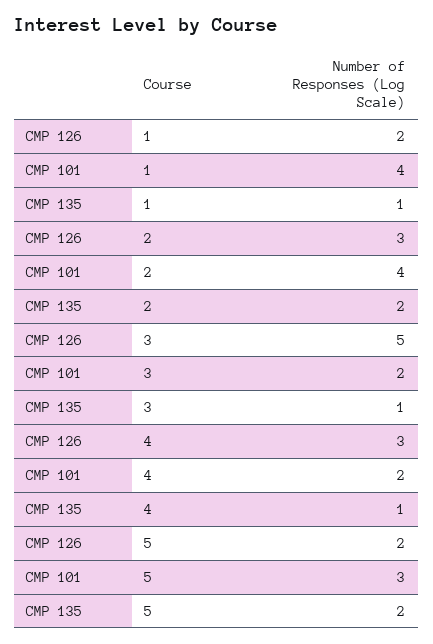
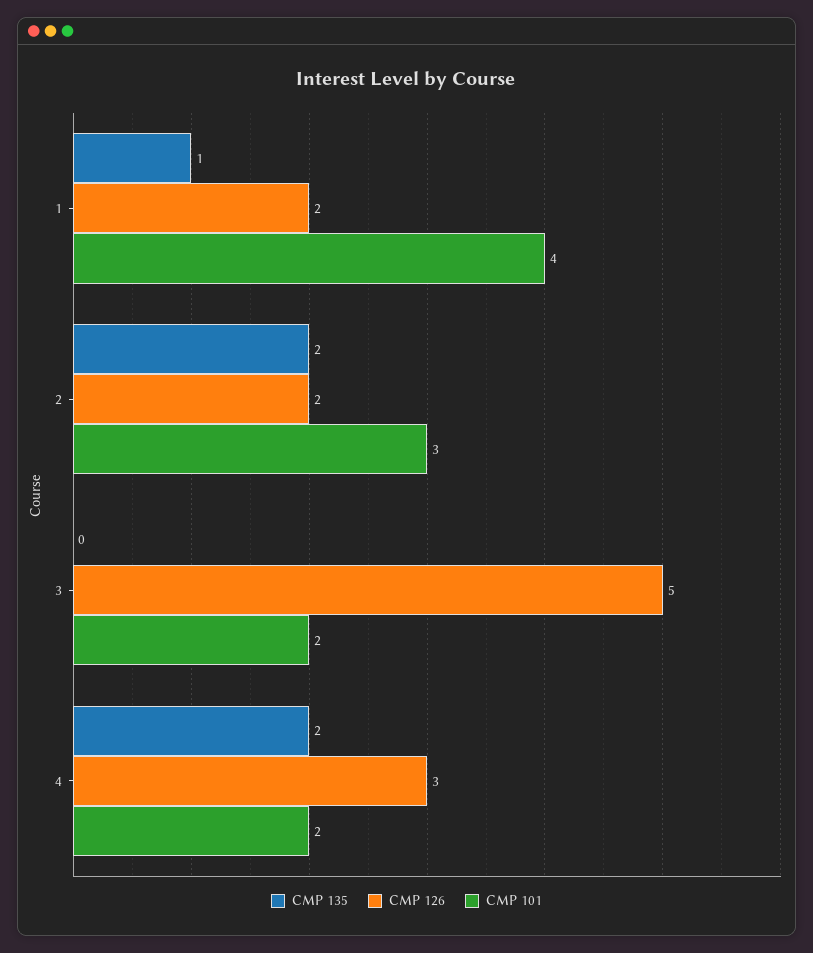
CMP 126, 2: 3 -> 2
CMP 101, 2: 4 -> 3
CMP 135, 3: 1 -> 0
CMP 135, 4: 1 -> 2
CMP 126, 5: 2 -> none
CMP 101, 5: 3 -> none
CMP 135, 5: 2 -> none

